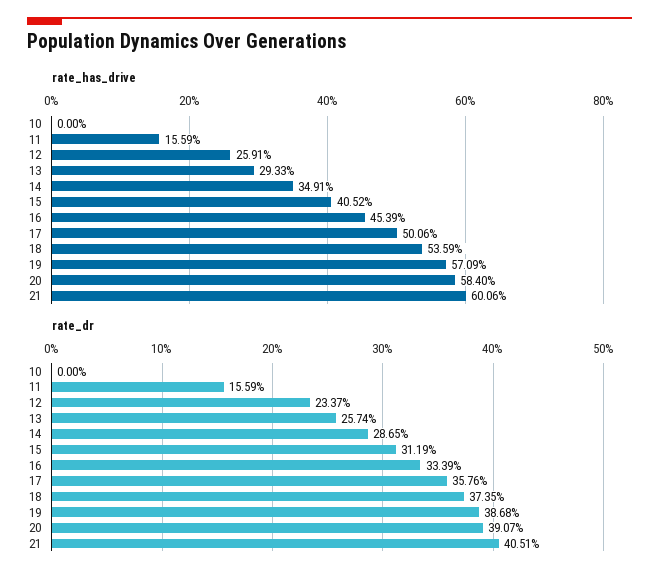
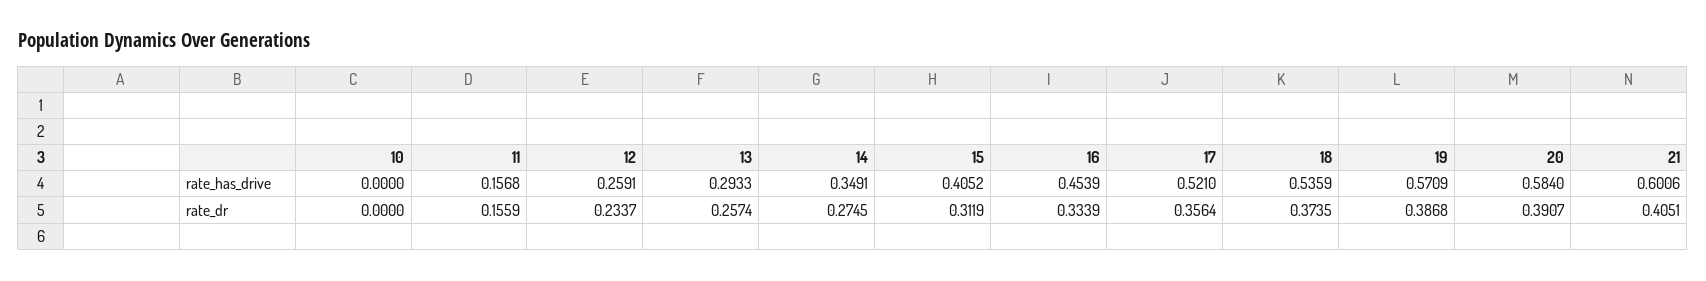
rate_has_drive, 11: 0.1559 -> 0.1568
rate_has_drive, 17: 0.5006 -> 0.521
rate_dr, 14: 0.2865 -> 0.2745
rate_dr, 17: 0.3576 -> 0.3564

